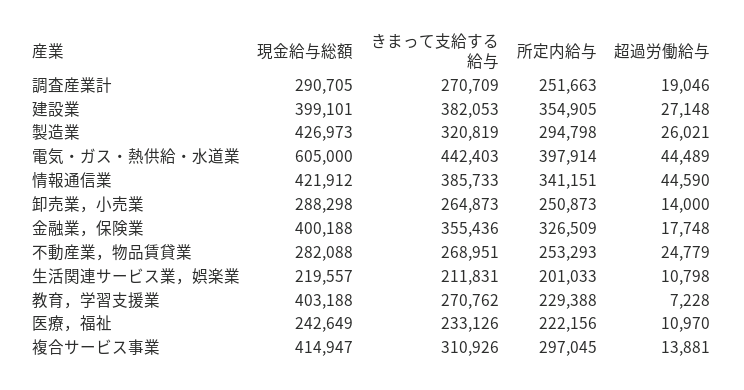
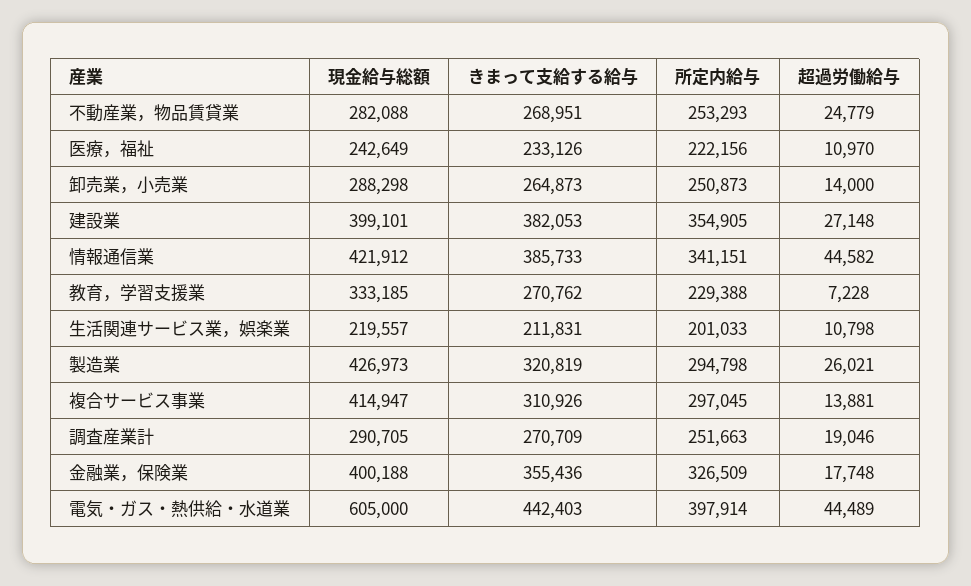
超過労働給与, 情報通信業: 44590 -> 44582
現金給与総額, 教育，学習支援業: 403188 -> 333185

